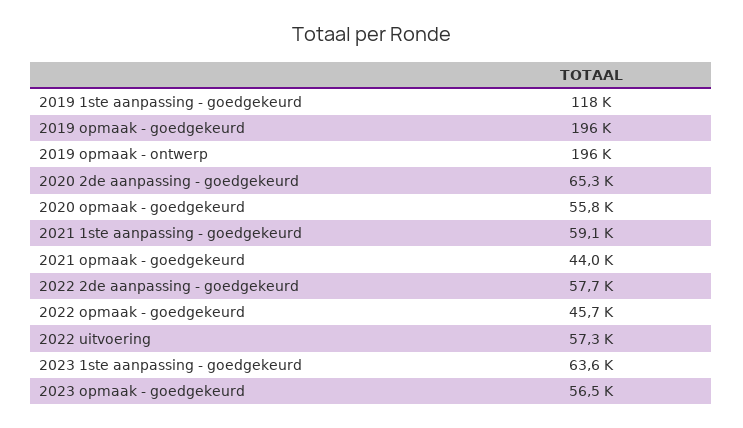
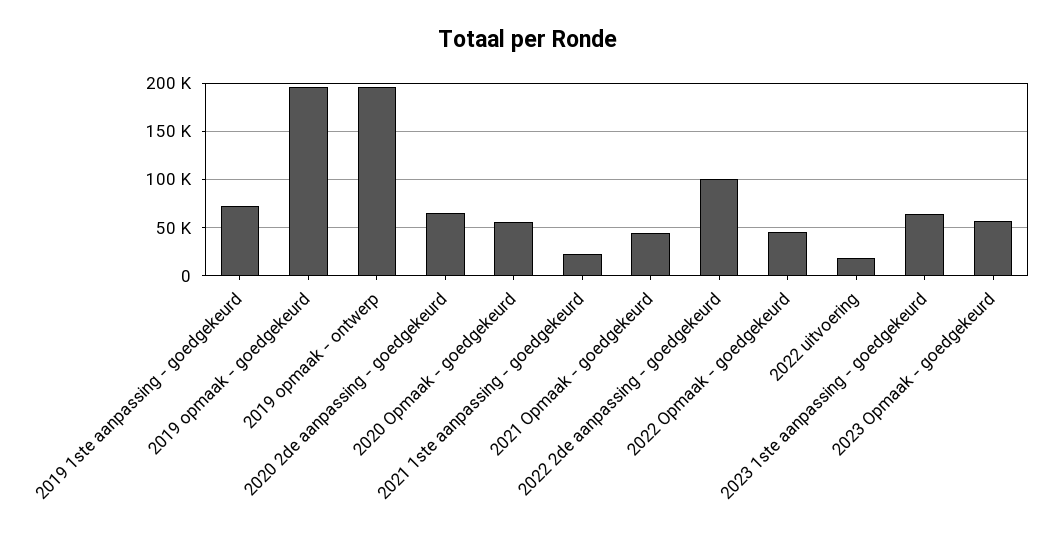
2019 1ste aanpassing - goedgekeurd: 118000 -> 70000
2021 1ste aanpassing - goedgekeurd: 59100 -> 20000
2022 2de aanpassing - goedgekeurd: 57700 -> 100000
2022 uitvoering: 57300 -> 20000

